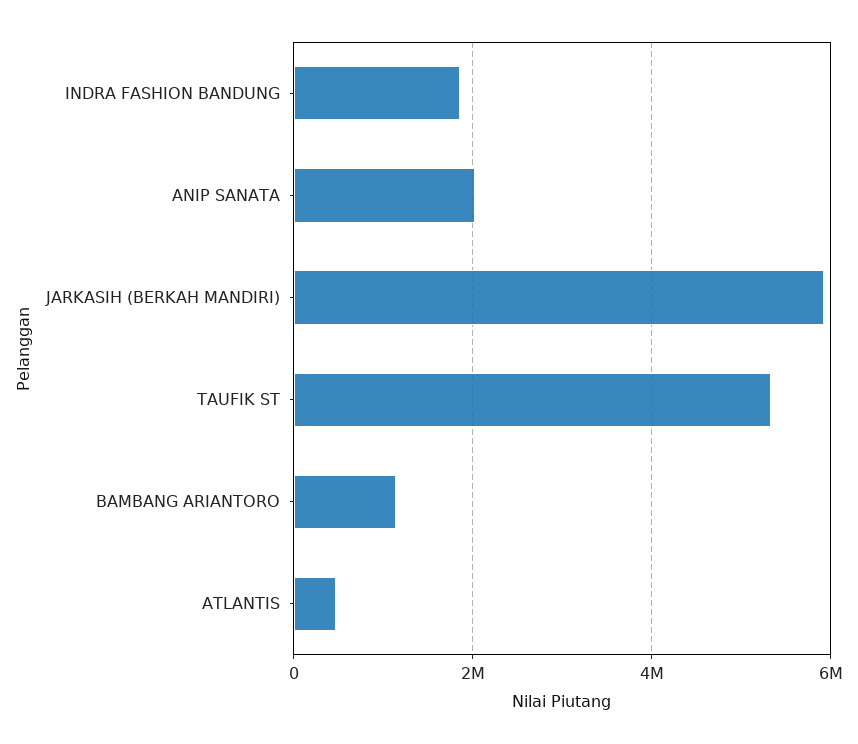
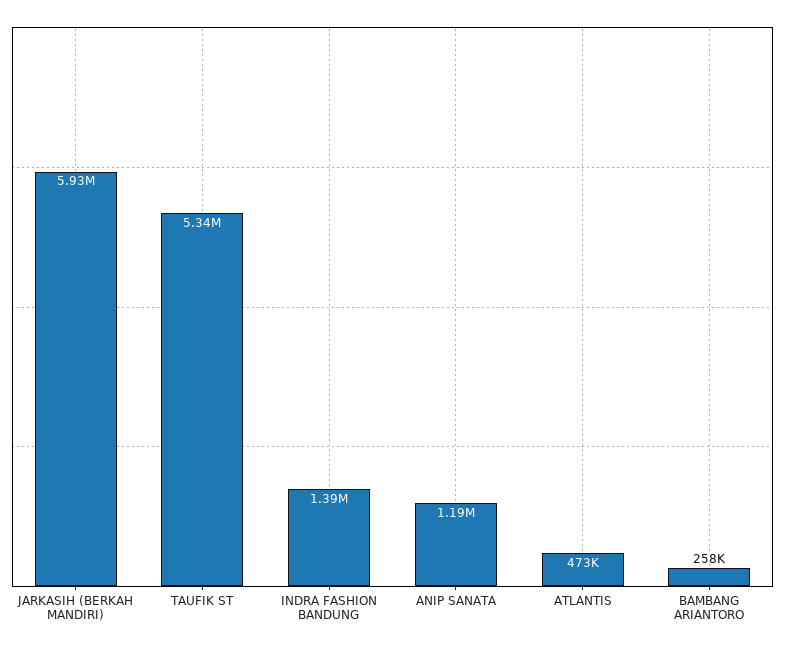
INDRA FASHION BANDUNG: 1800000 -> 1390000
ANIP SANATA: 2000000 -> 1190000
BAMBANG ARIANTORO: 1200000 -> 258000

